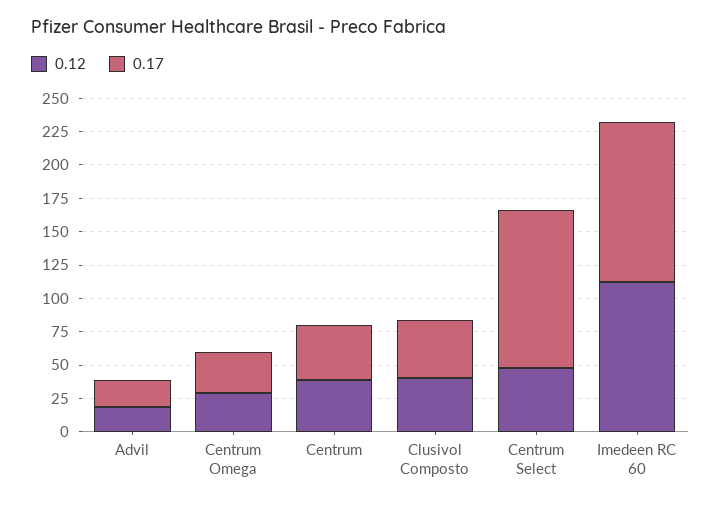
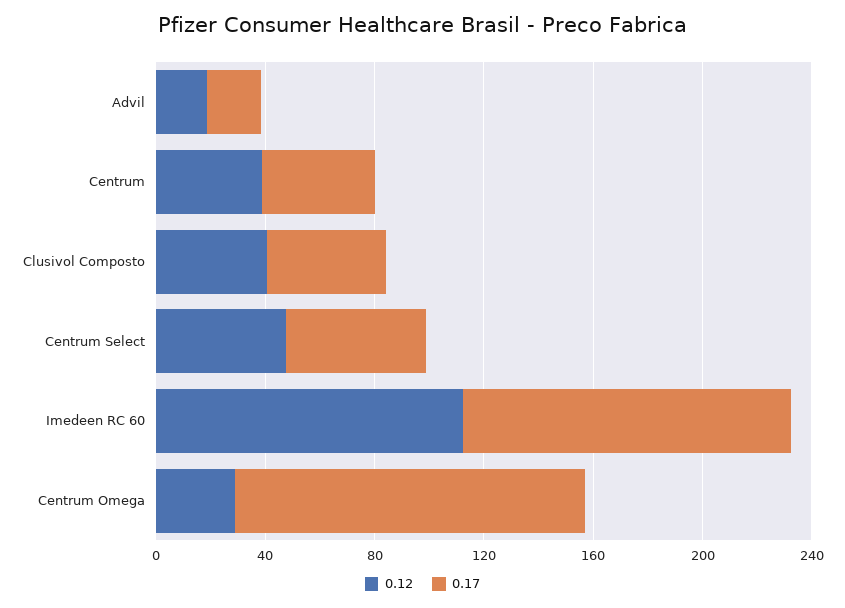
0.17, Centrum Omega: 25 -> 130
0.17, Centrum Select: 125 -> 50

